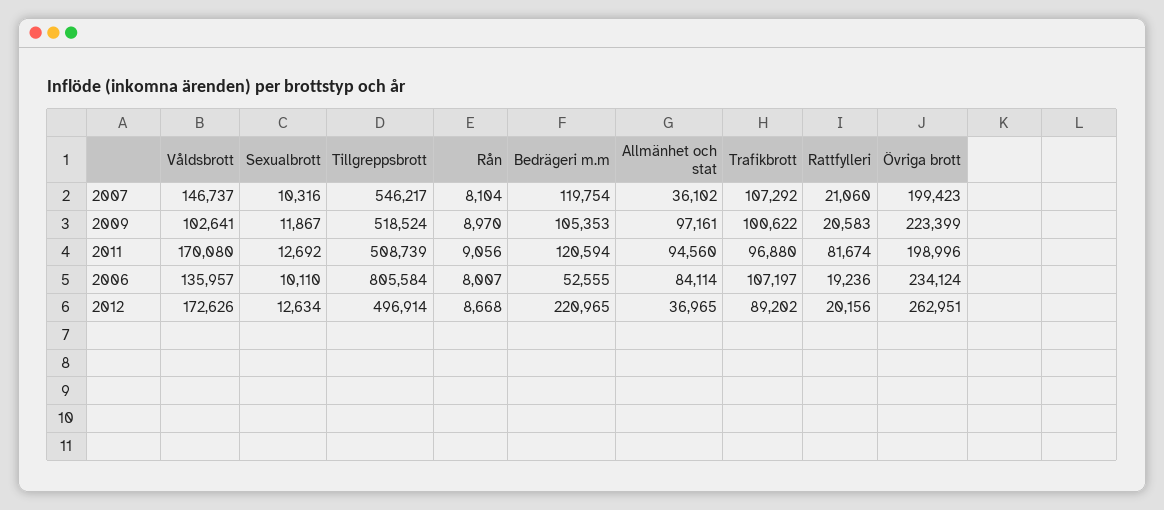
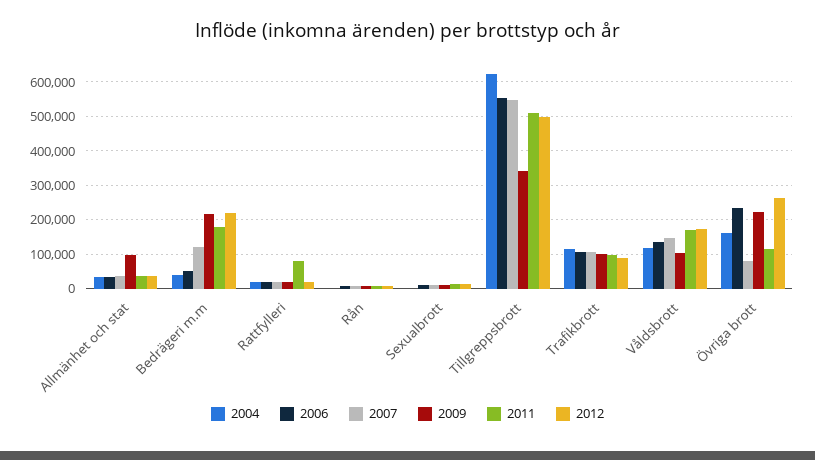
2007, Övriga brott: 199423 -> 80000
2009, Tillgreppsbrott: 518524 -> 340000
2009, Bedrägeri m.m: 105353 -> 220000
2011, Bedrägeri m.m: 120594 -> 180000
2011, Allmänhet och stat: 94560 -> 40000
2011, Övriga brott: 198996 -> 120000
2006, Tillgreppsbrott: 805584 -> 560000
2006, Allmänhet och stat: 84114 -> 40000
2004, Allmänhet och stat: none -> 40000
2004, Bedrägeri m.m: none -> 40000
2004, Rattfylleri: none -> 20000
2004, Rån: none -> 0
2004, Sexualbrott: none -> 0
2004, Tillgreppsbrott: none -> 620000
2004, Trafikbrott: none -> 120000
2004, Våldsbrott: none -> 120000
2004, Övriga brott: none -> 160000

